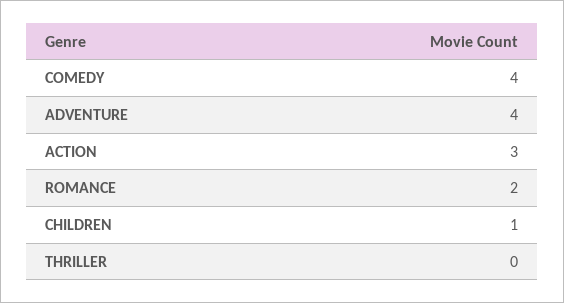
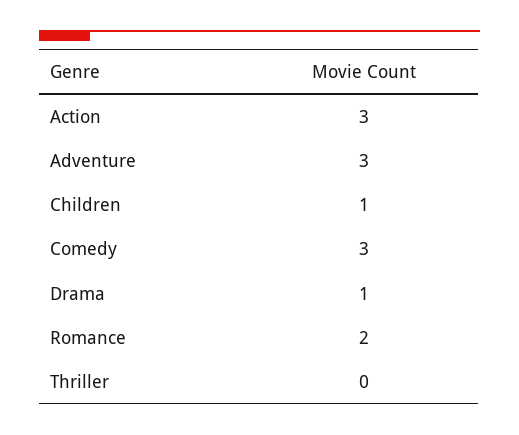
COMEDY: 4 -> 3
ADVENTURE: 4 -> 3
Drama: none -> 1

